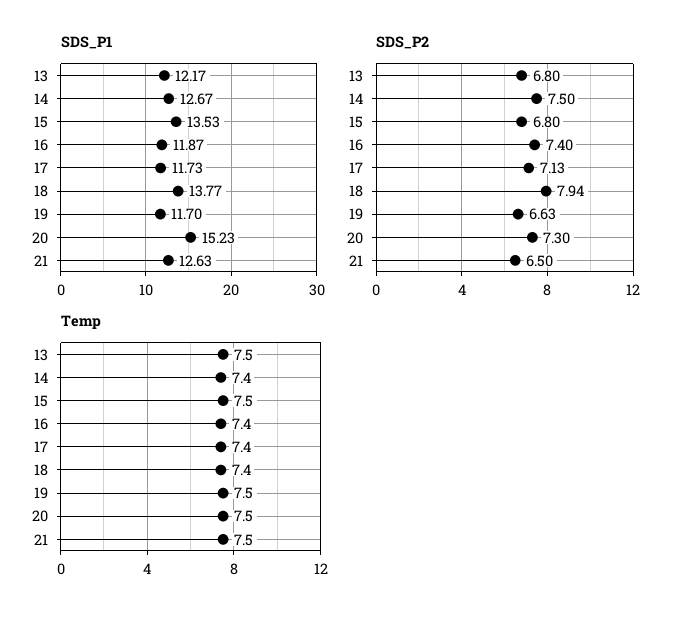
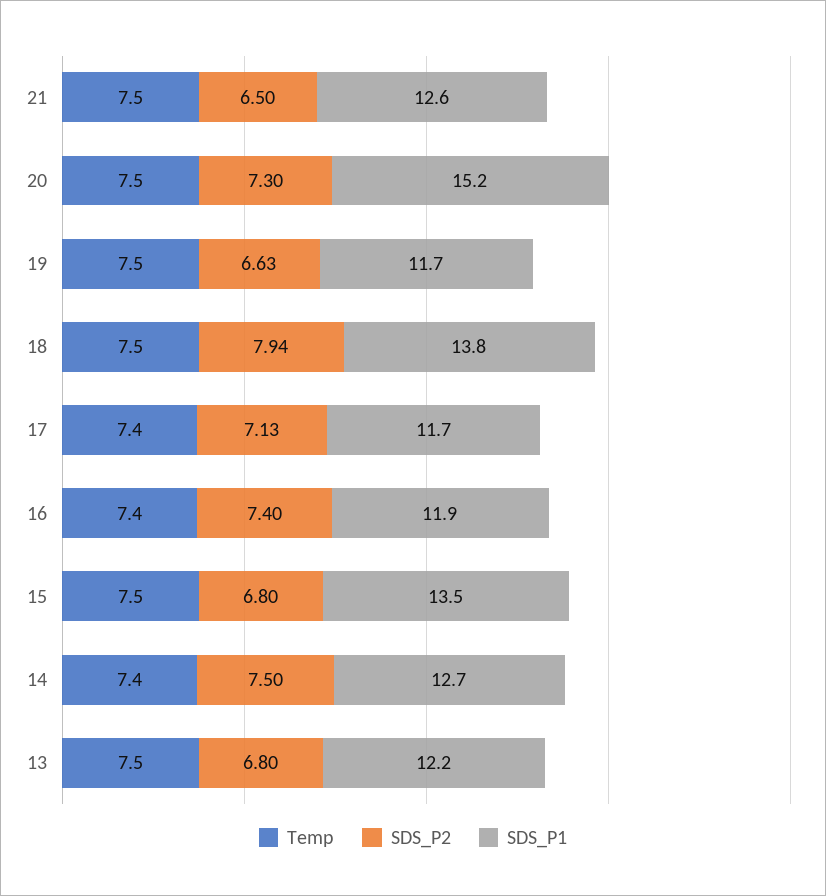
Temp, 18: 7.4 -> 7.5

